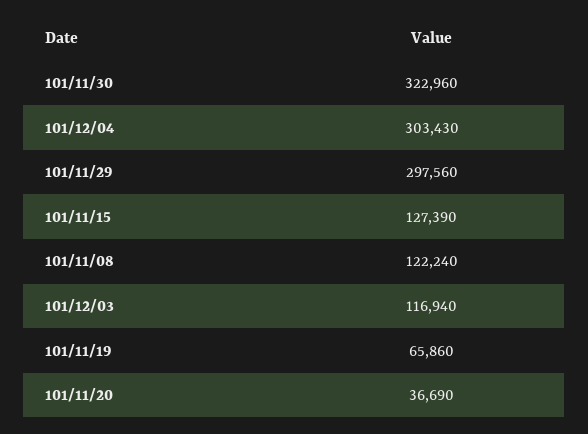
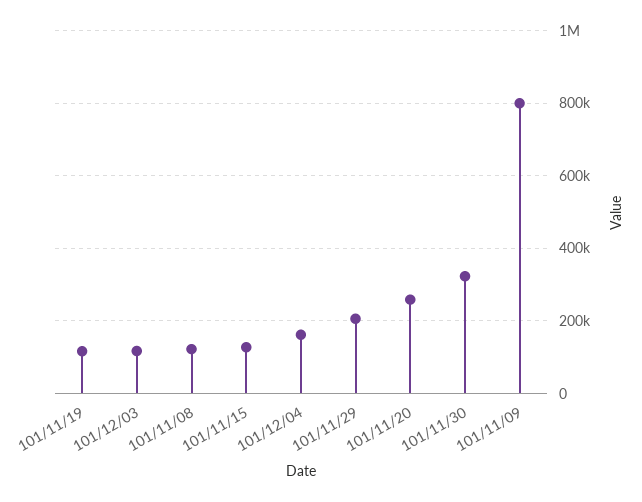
101/12/04: 303430 -> 160000
101/11/29: 297560 -> 200000
101/11/19: 65860 -> 120000
101/11/20: 36690 -> 260000
101/11/09: none -> 800000

